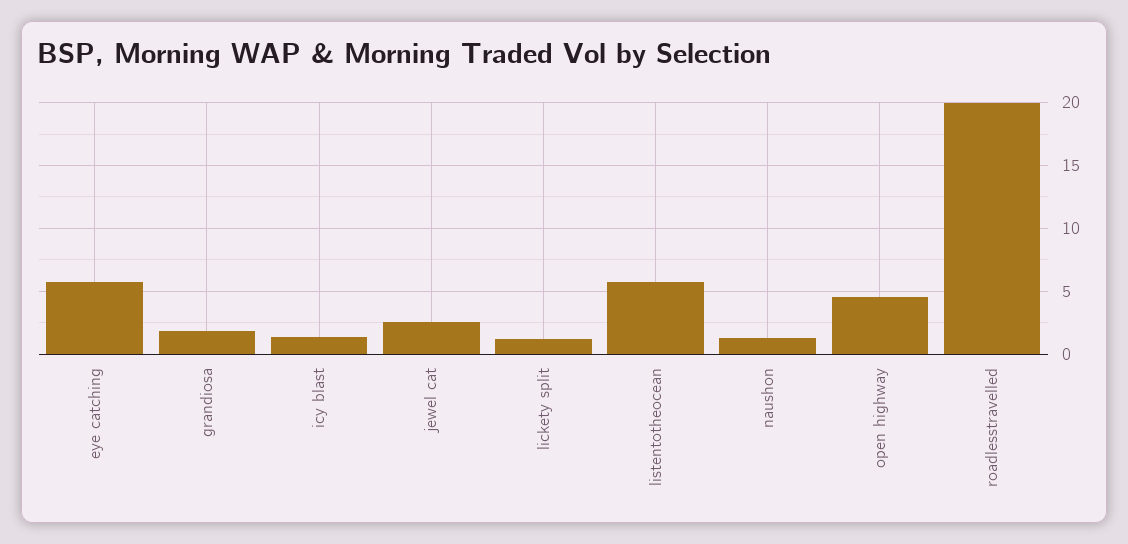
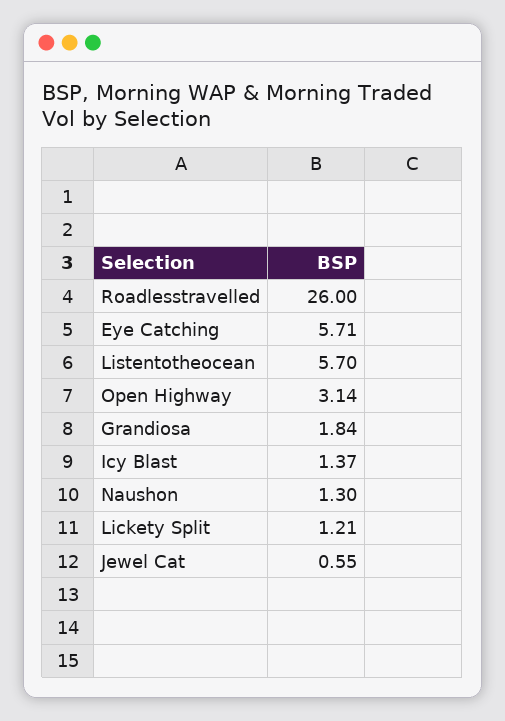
jewel cat: 2.5 -> 0.55
open highway: 4.5 -> 3.14
roadlesstravelled: 20 -> 26

